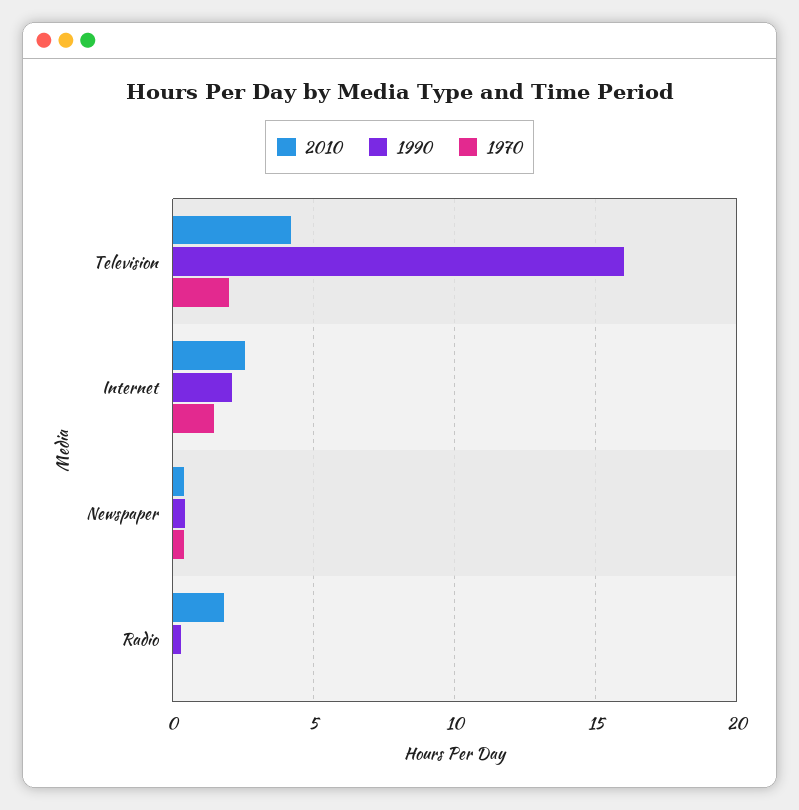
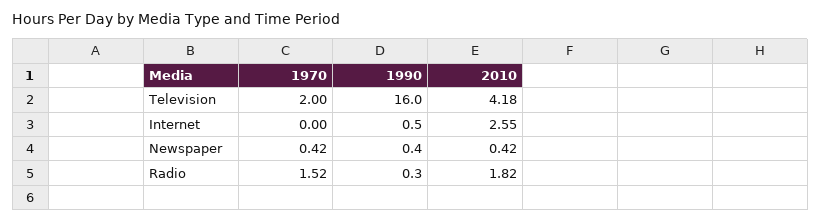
1990, Internet: 2 -> 0.5
1970, Internet: 1.5 -> 0
1970, Radio: 0 -> 1.52

